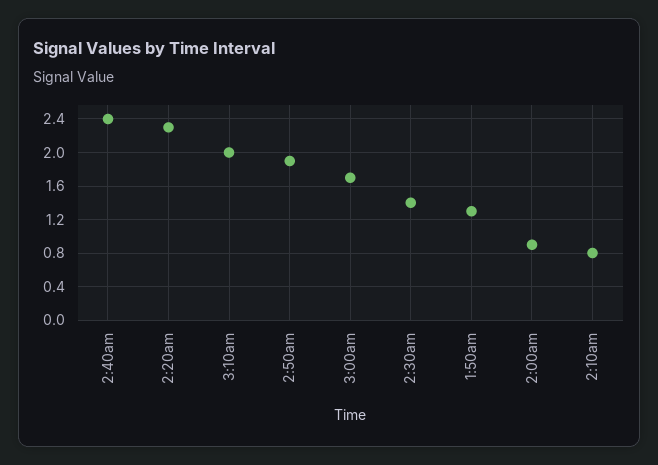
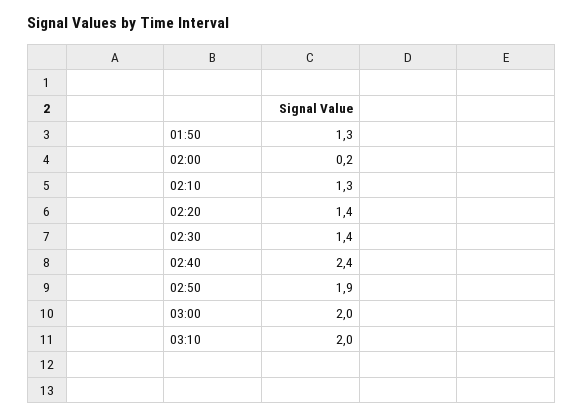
2:20am: 2.3 -> 1.4
3:00am: 1.7 -> 2
2:00am: 0.9 -> 0.2
2:10am: 0.8 -> 1.3

